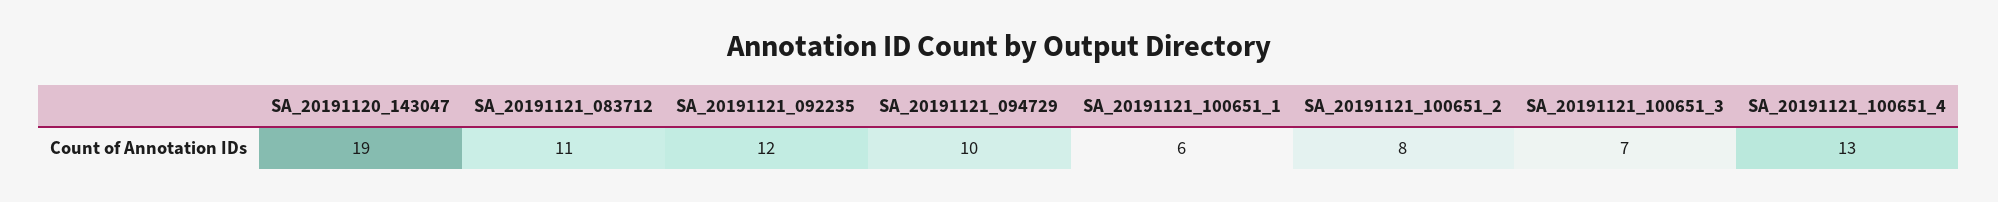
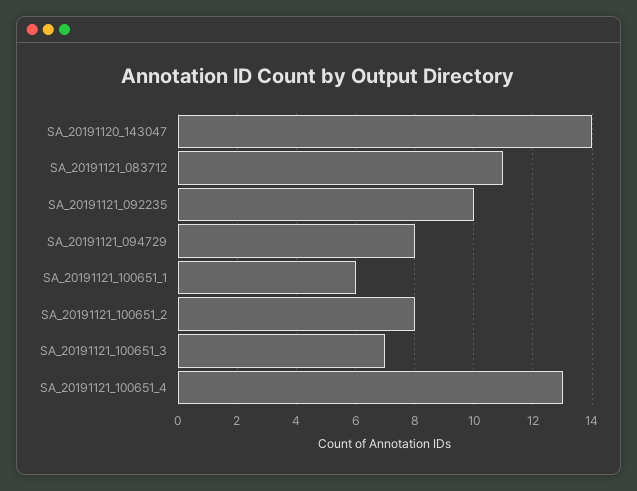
SA_20191120_143047: 19 -> 14
SA_20191121_092235: 12 -> 10
SA_20191121_094729: 10 -> 8

